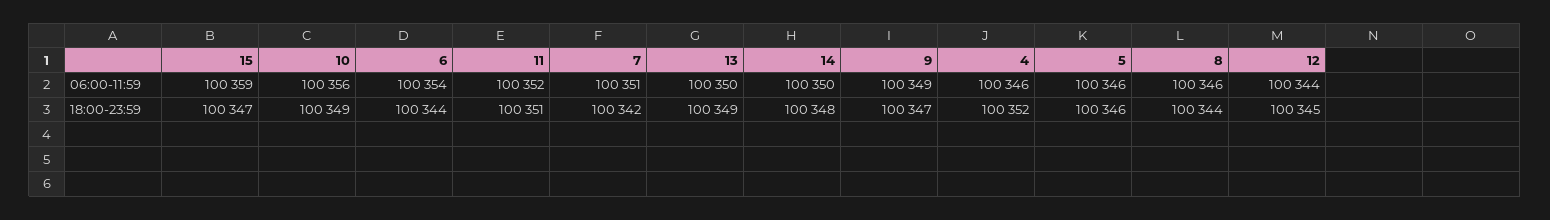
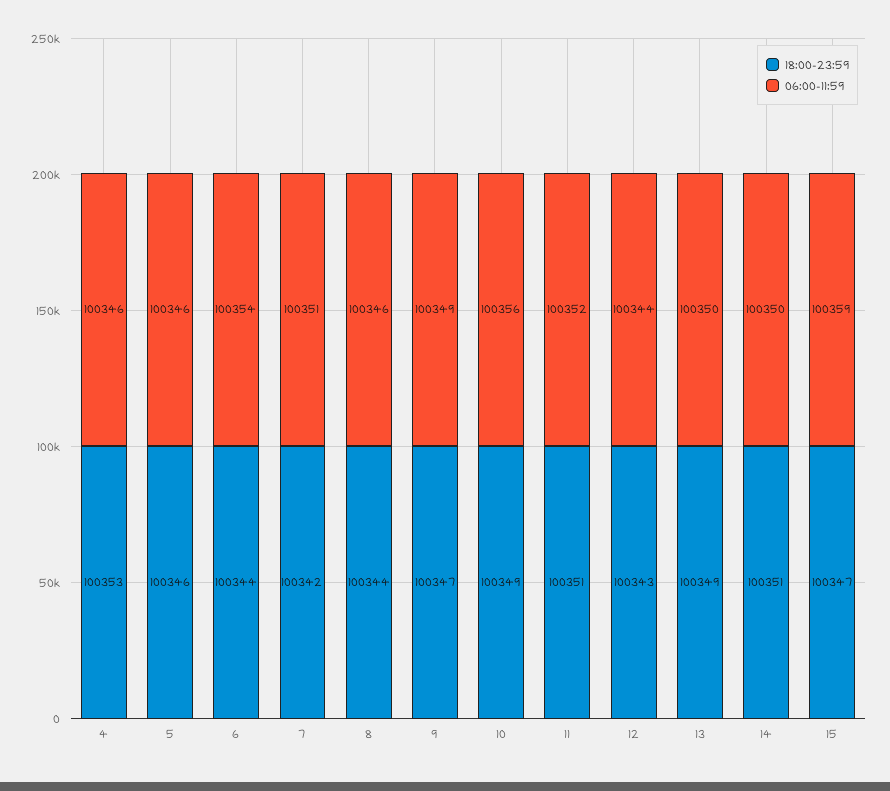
18:00-23:59, 14: 100348 -> 100351
18:00-23:59, 4: 100352 -> 100353
18:00-23:59, 12: 100345 -> 100343

